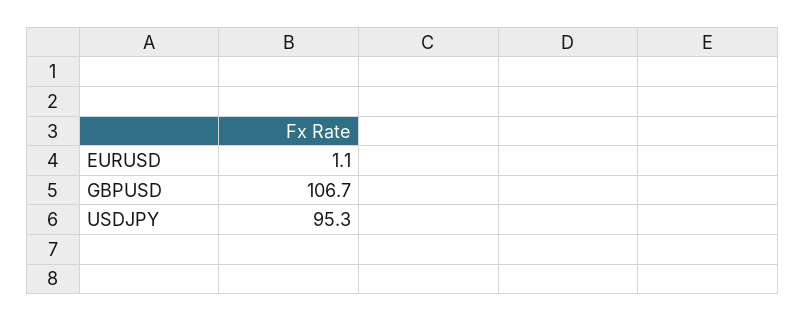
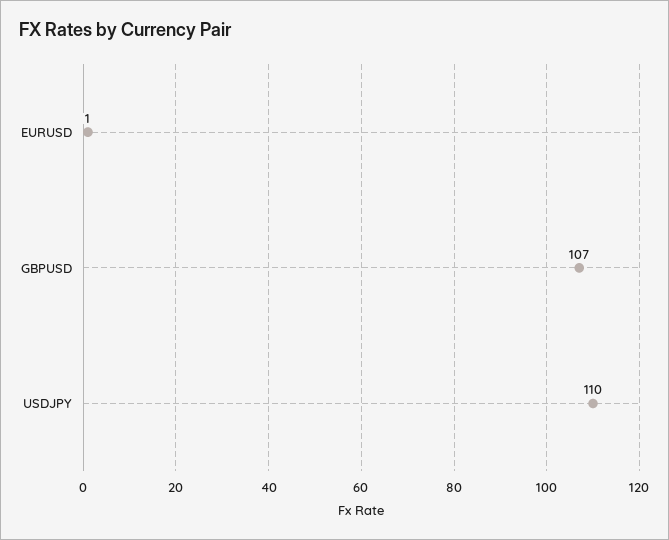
USDJPY: 95.3 -> 110

